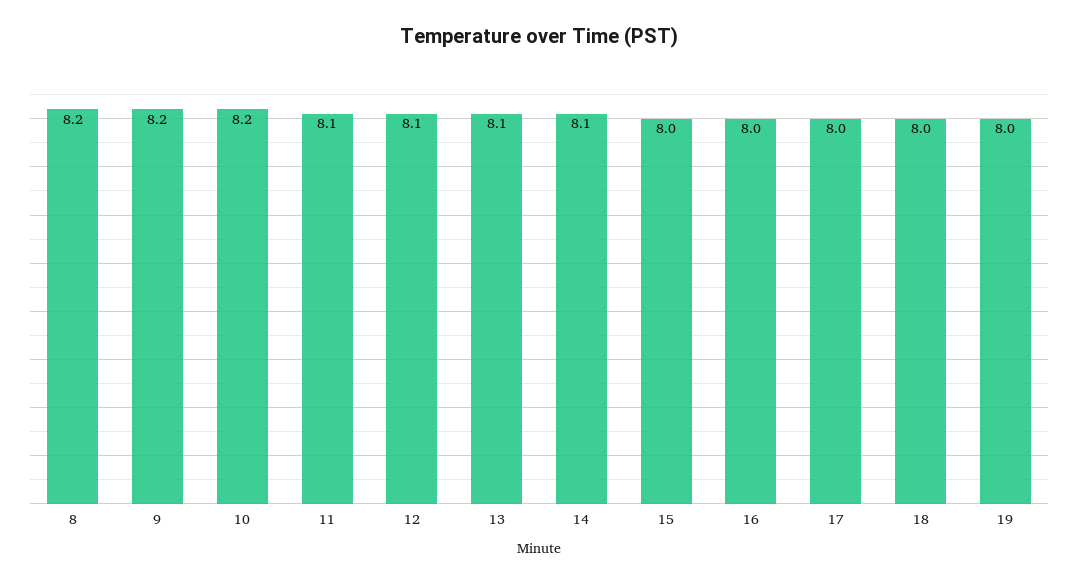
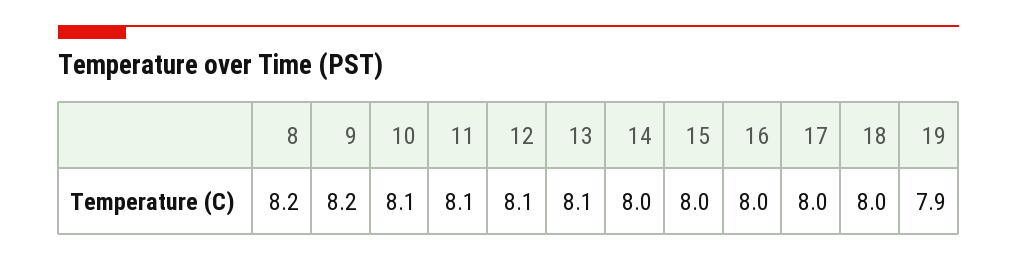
10: 8.2 -> 8.1
14: 8.1 -> 8
19: 8 -> 7.9

